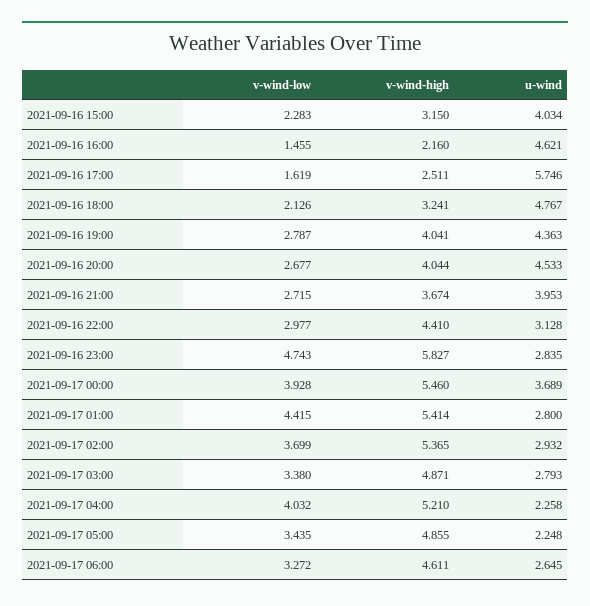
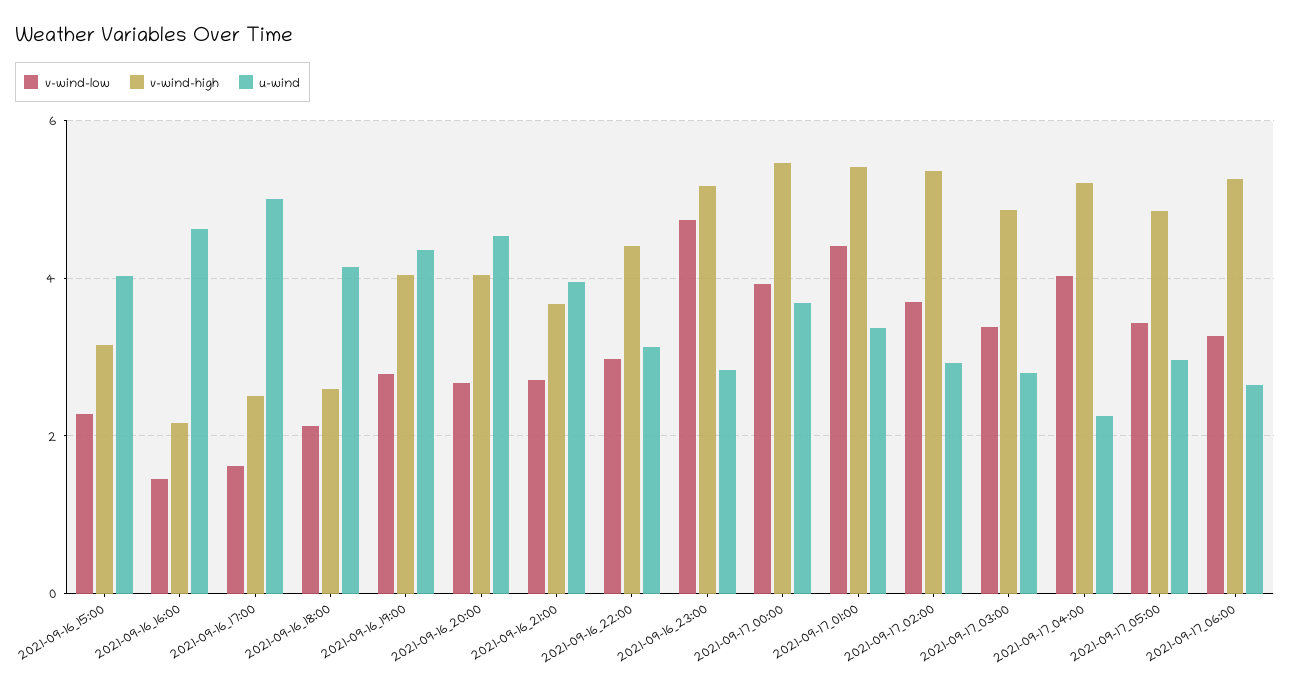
u-wind, 2021-09-16 17:00: 5.746 -> 5
v-wind-high, 2021-09-16 18:00: 3.241 -> 2.6
u-wind, 2021-09-16 18:00: 4.767 -> 4.2
v-wind-high, 2021-09-16 23:00: 5.827 -> 5.2
u-wind, 2021-09-17 01:00: 2.8 -> 3.4
u-wind, 2021-09-17 05:00: 2.248 -> 3
v-wind-high, 2021-09-17 06:00: 4.611 -> 5.2

